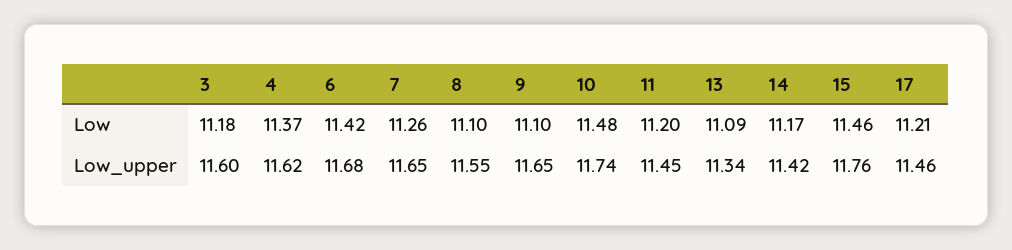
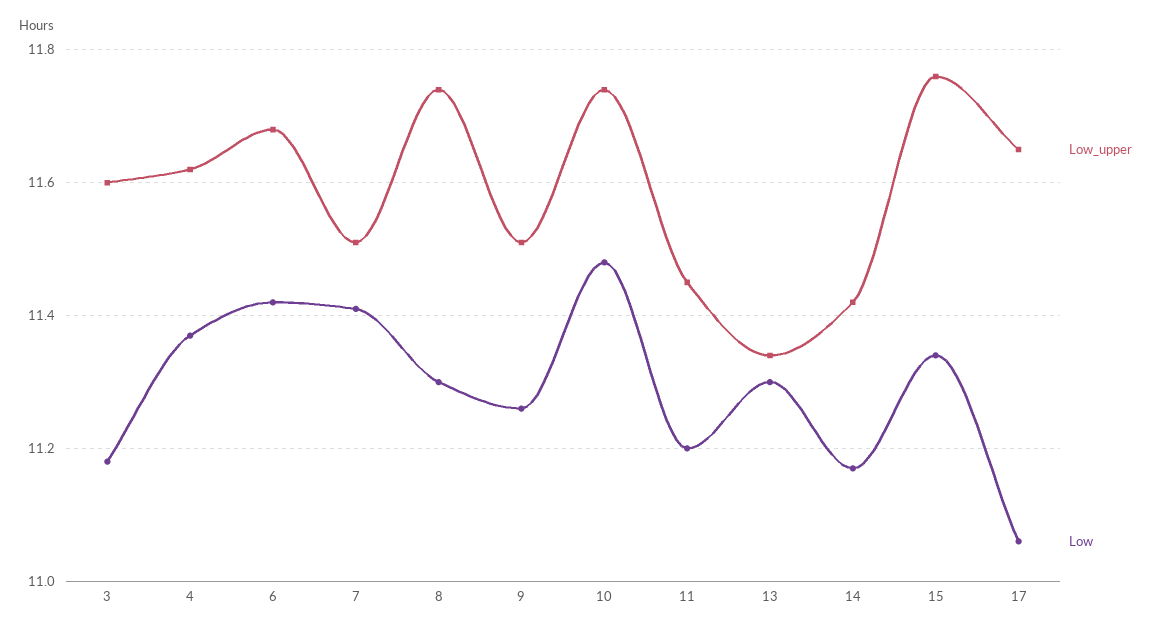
Low, 7: 11.26 -> 11.4
Low, 8: 11.1 -> 11.3
Low, 9: 11.1 -> 11.25
Low, 13: 11.09 -> 11.3
Low, 15: 11.46 -> 11.35
Low, 17: 11.21 -> 11.05
Low_upper, 7: 11.65 -> 11.5
Low_upper, 8: 11.55 -> 11.75
Low_upper, 9: 11.65 -> 11.5
Low_upper, 17: 11.46 -> 11.65

